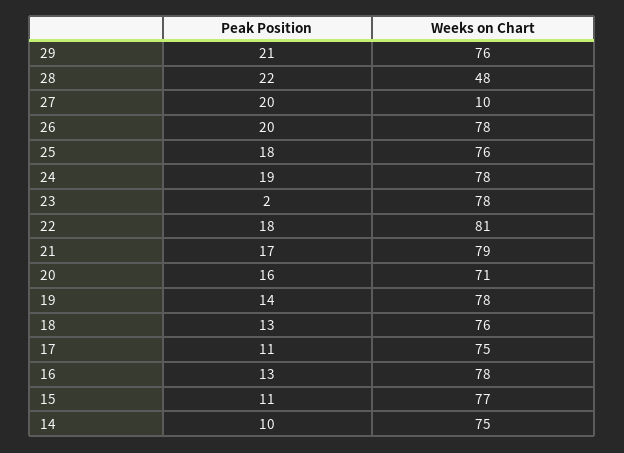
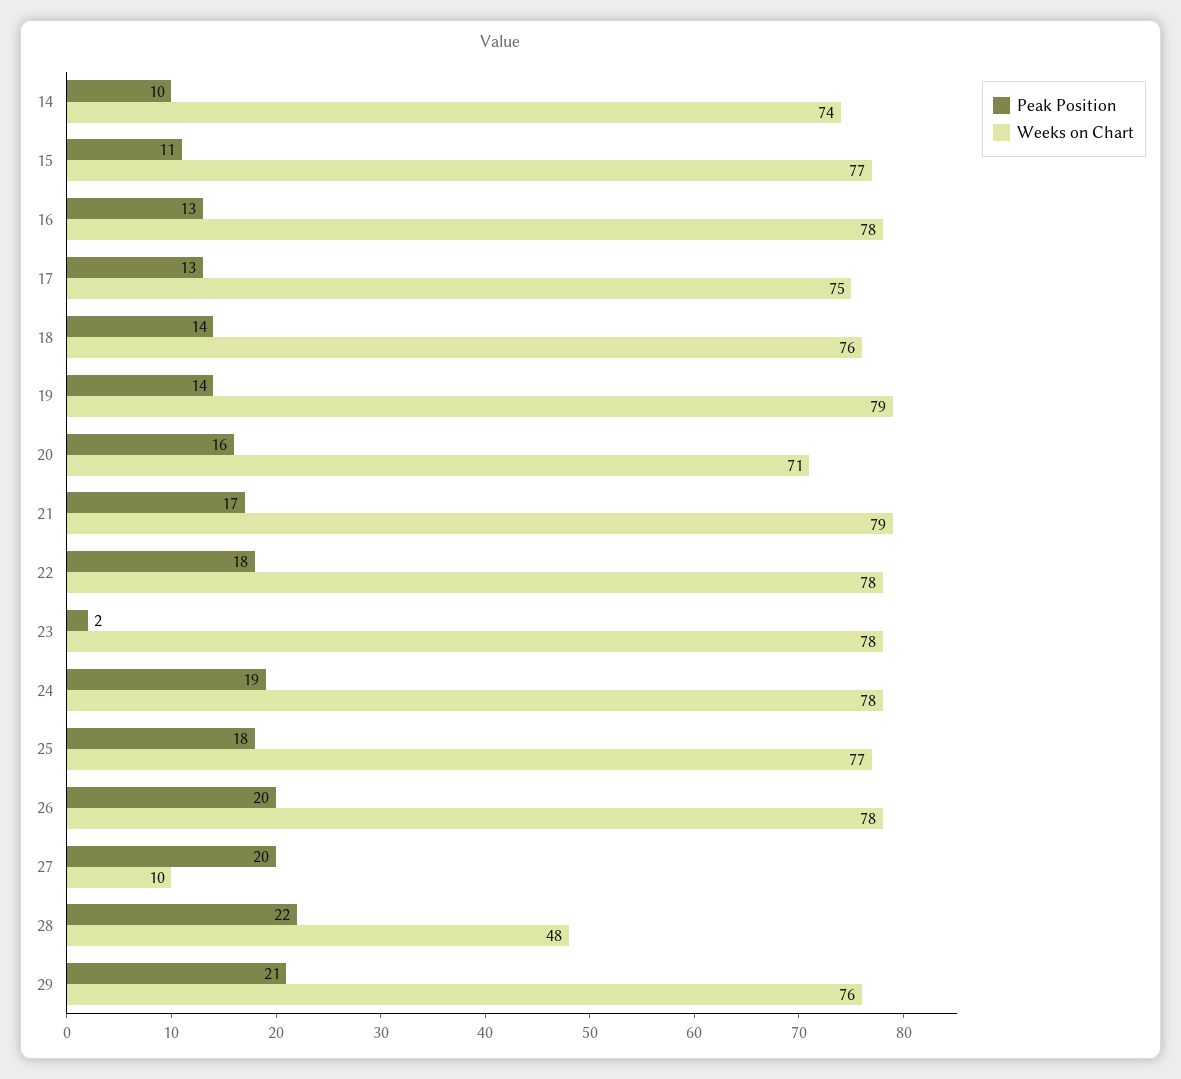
Weeks on Chart, 25: 76 -> 77
Weeks on Chart, 22: 81 -> 78
Weeks on Chart, 19: 78 -> 79
Peak Position, 18: 13 -> 14
Peak Position, 17: 11 -> 13
Weeks on Chart, 14: 75 -> 74

